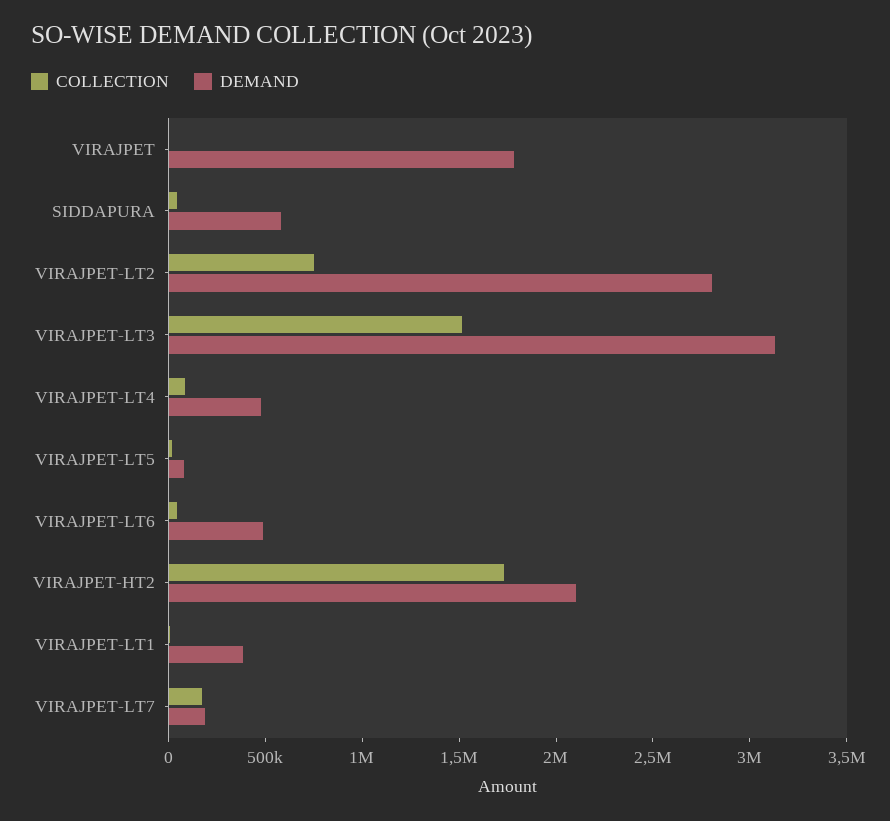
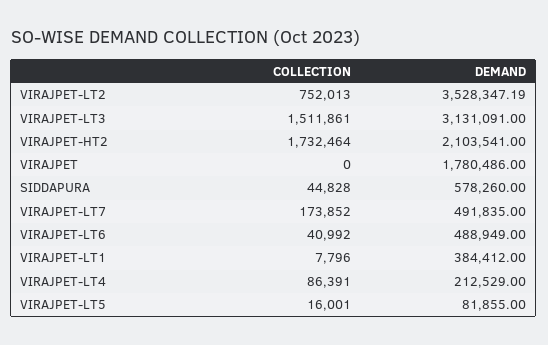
DEMAND, VIRAJPET-LT2: 2800000 -> 3528347.19
DEMAND, VIRAJPET-LT4: 500000 -> 212529
DEMAND, VIRAJPET-LT7: 200000 -> 491835

